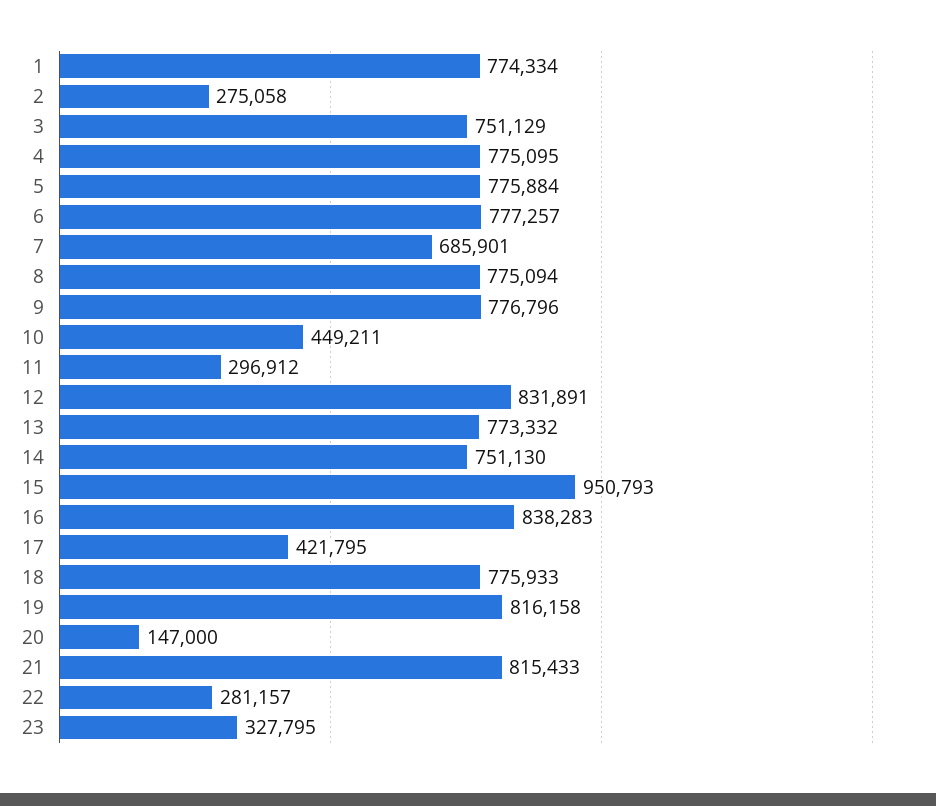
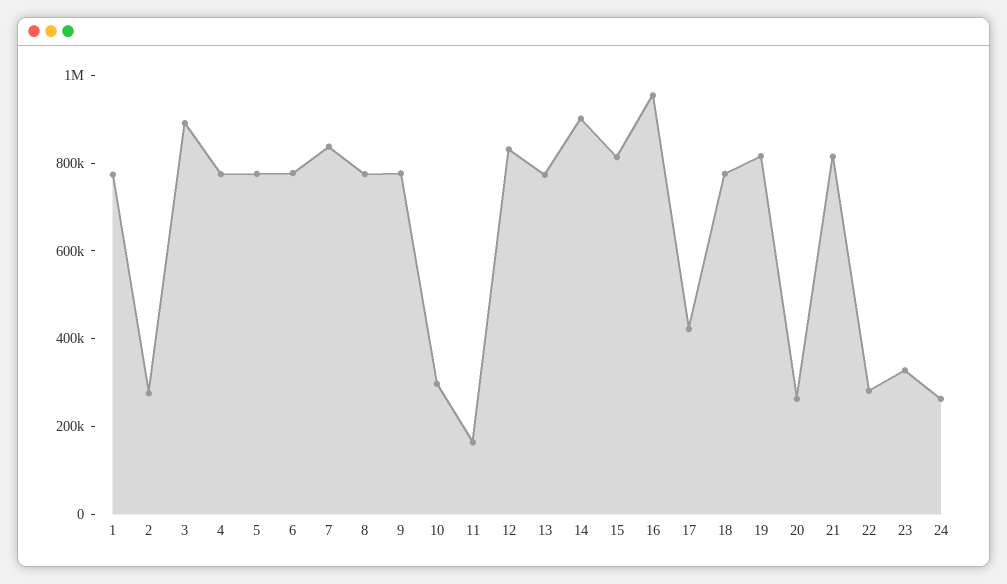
3: 751129 -> 900000
7: 685901 -> 850000
10: 449211 -> 300000
11: 296912 -> 150000
14: 751130 -> 900000
15: 950793 -> 800000
16: 838283 -> 950000
20: 147000 -> 250000
24: none -> 250000

